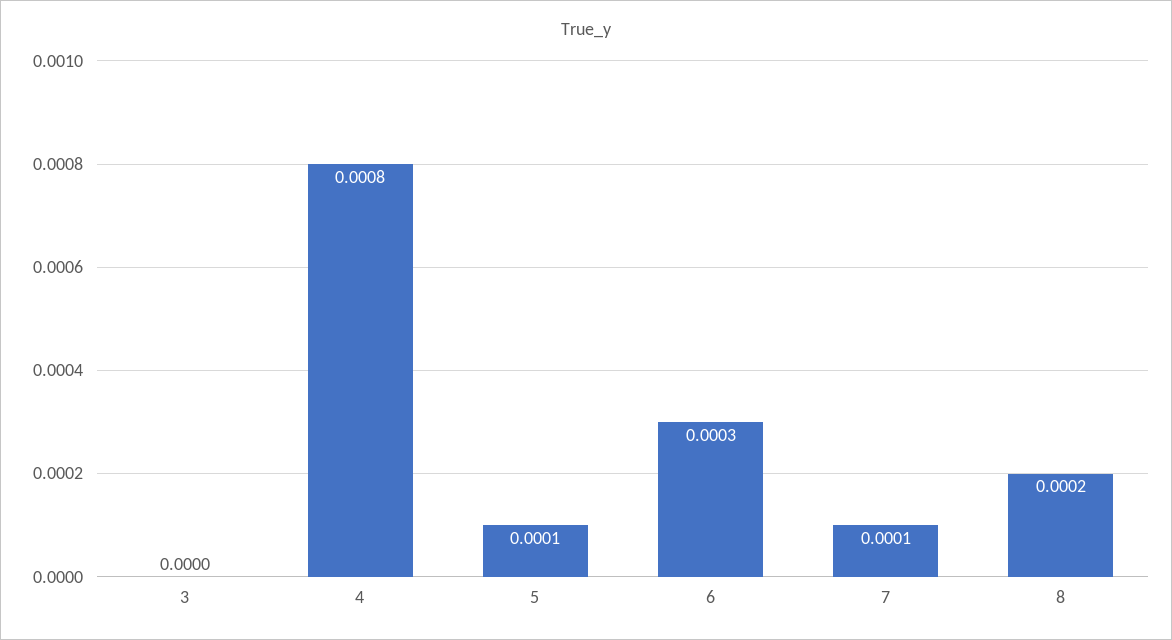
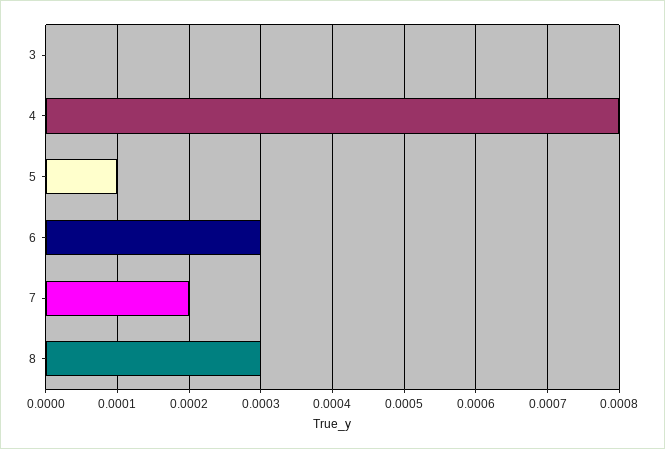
7: 0.0001 -> 0.0002
8: 0.0002 -> 0.0003

